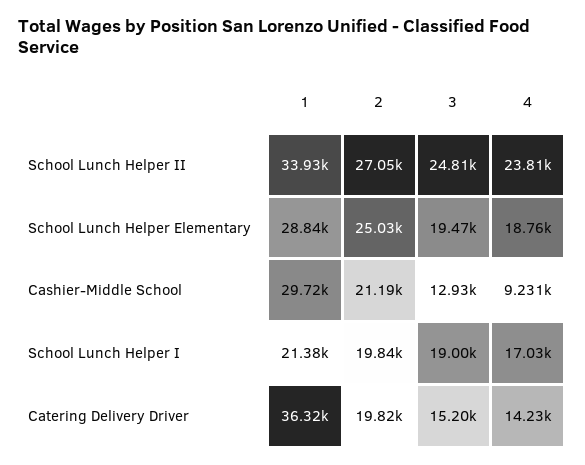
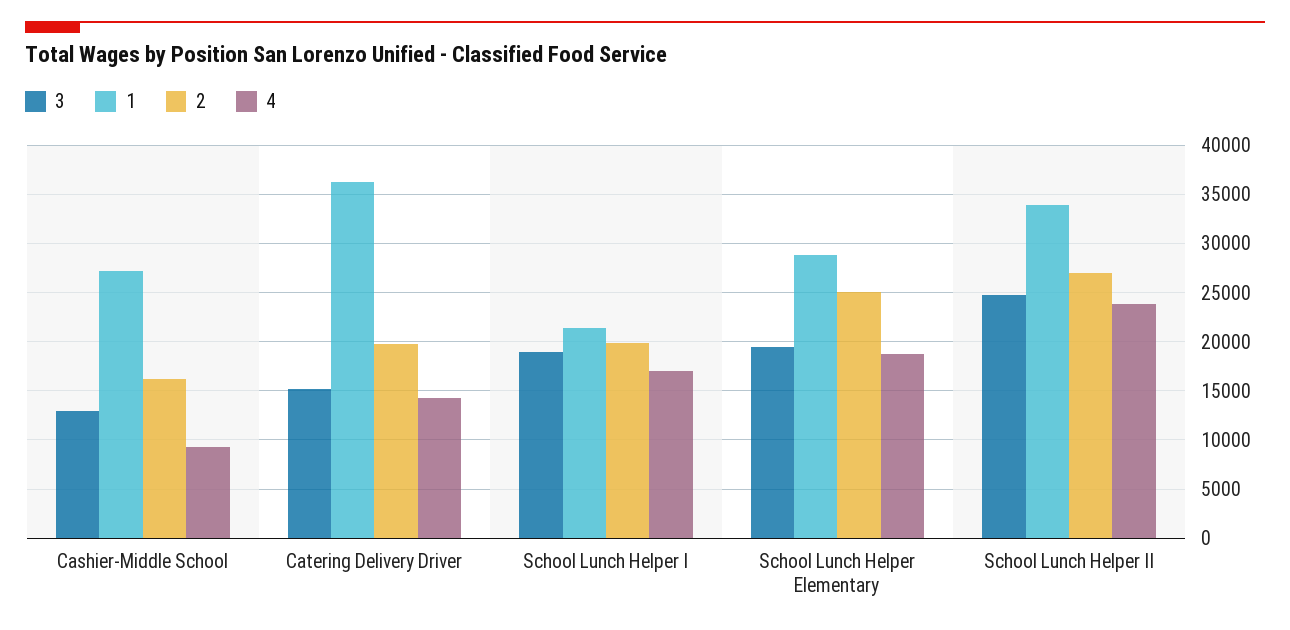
1, Cashier-Middle School: 29720 -> 27000
2, Cashier-Middle School: 21190 -> 16000

